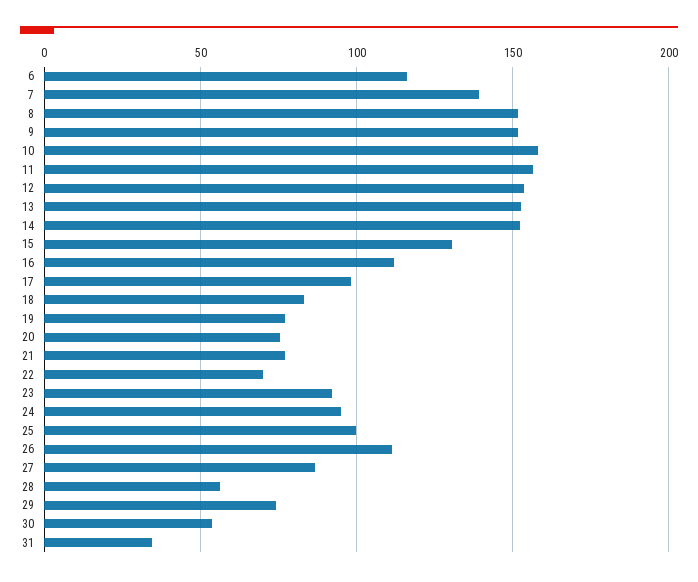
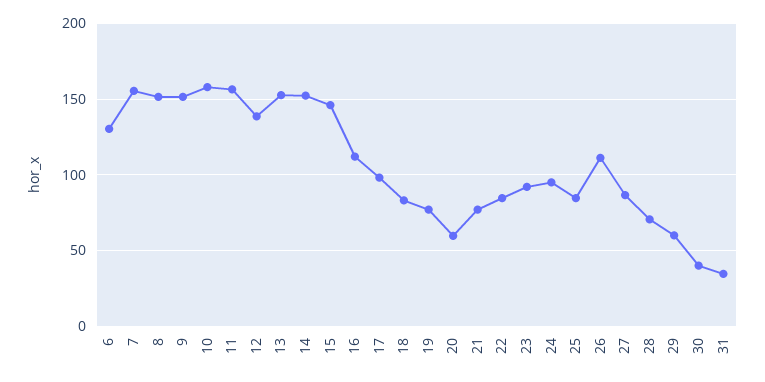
6: 115 -> 130
7: 140 -> 155
12: 155 -> 140
15: 130 -> 145
20: 75 -> 60
22: 70 -> 85
25: 100 -> 85
28: 55 -> 70
29: 75 -> 60
30: 55 -> 40

